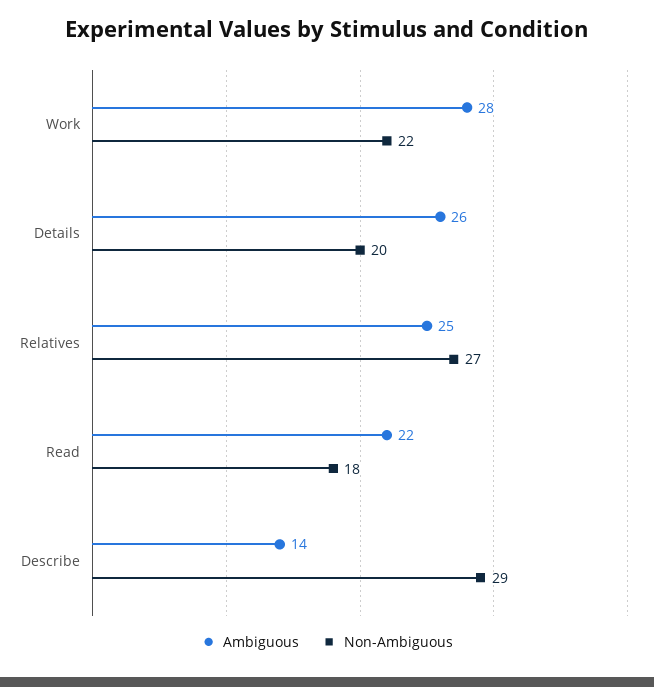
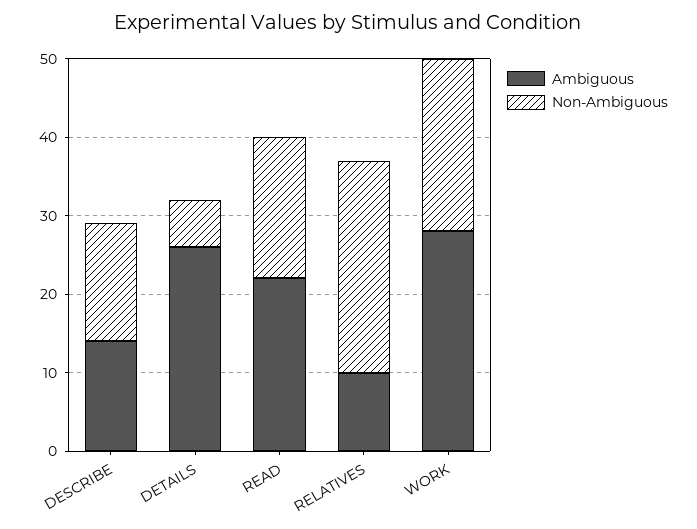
Non-Ambiguous, Details: 20 -> 5
Ambiguous, Relatives: 25 -> 10
Non-Ambiguous, Describe: 29 -> 15

